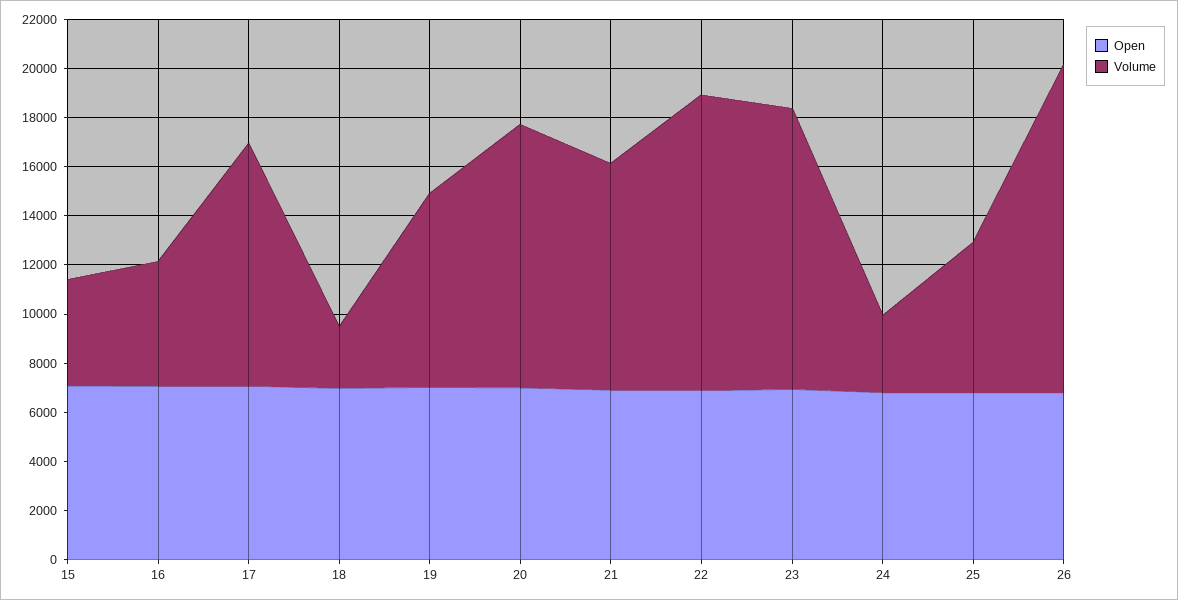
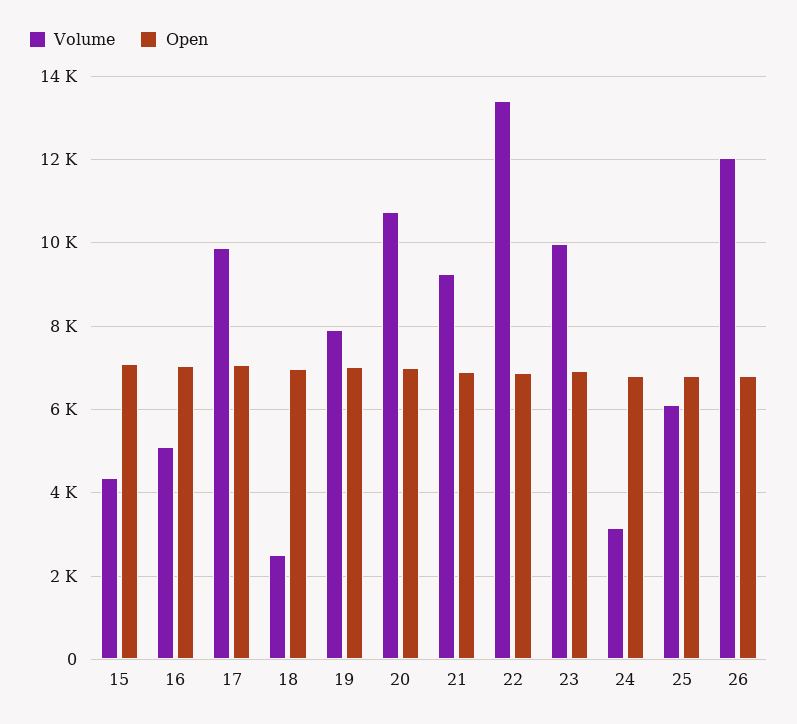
Volume, 22: 12000 -> 13400
Volume, 23: 11500 -> 10000
Volume, 26: 13500 -> 12000

